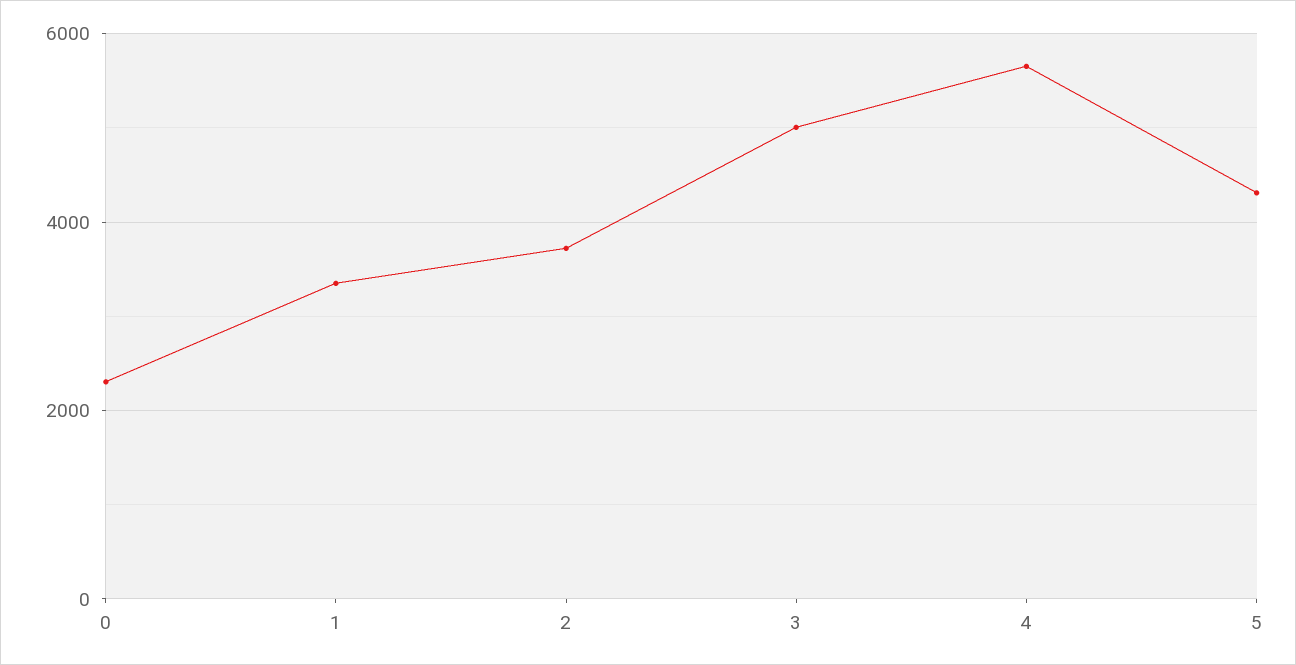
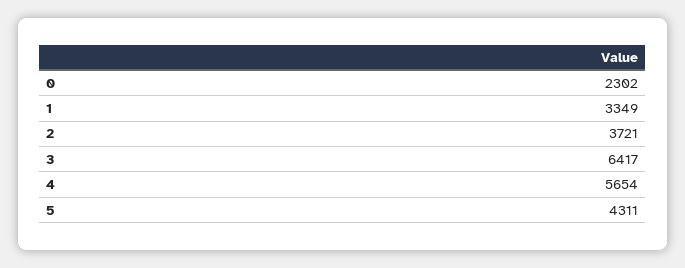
3: 5000 -> 6417

